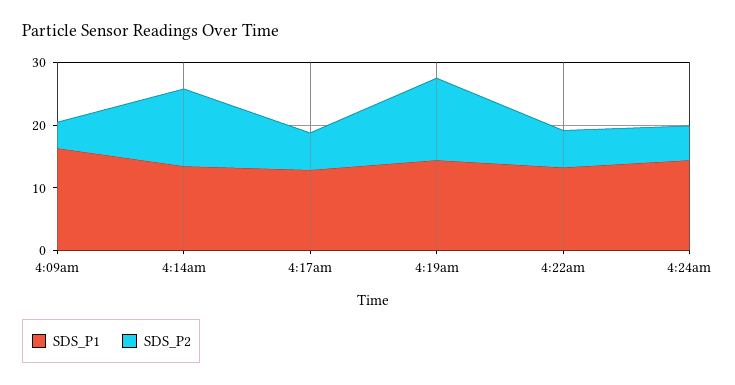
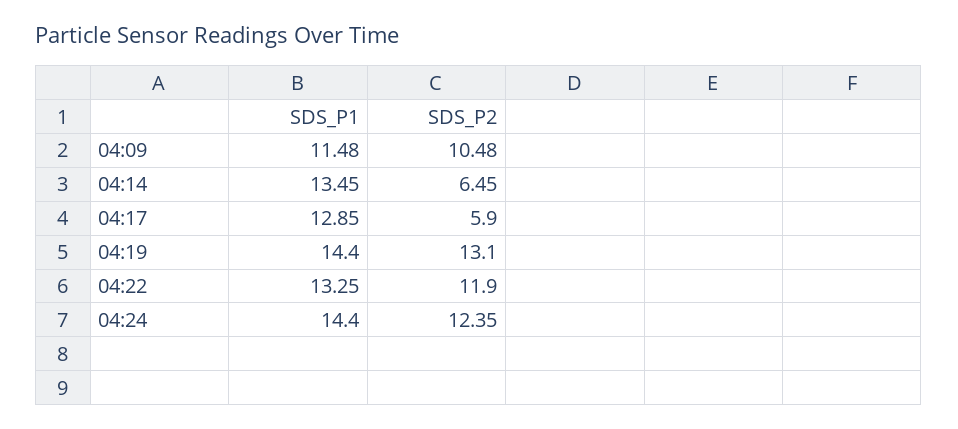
SDS_P1, 4:09am: 16 -> 11.48
SDS_P2, 4:09am: 4 -> 10.48
SDS_P2, 4:14am: 12 -> 6.45
SDS_P2, 4:22am: 6 -> 11.9
SDS_P2, 4:24am: 6 -> 12.35

